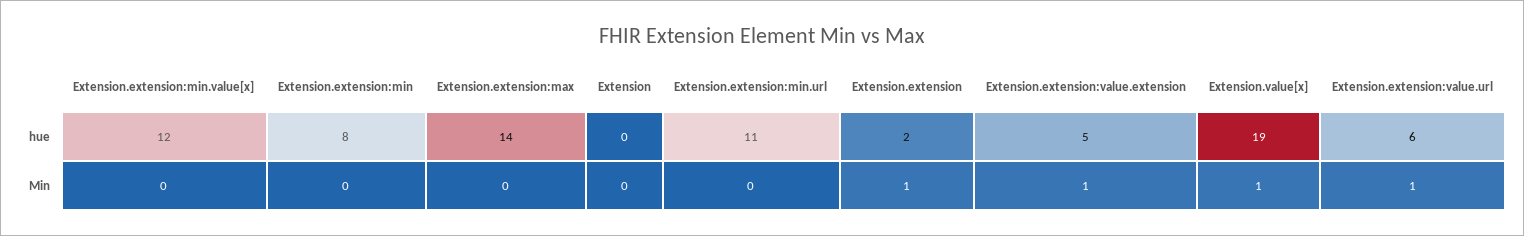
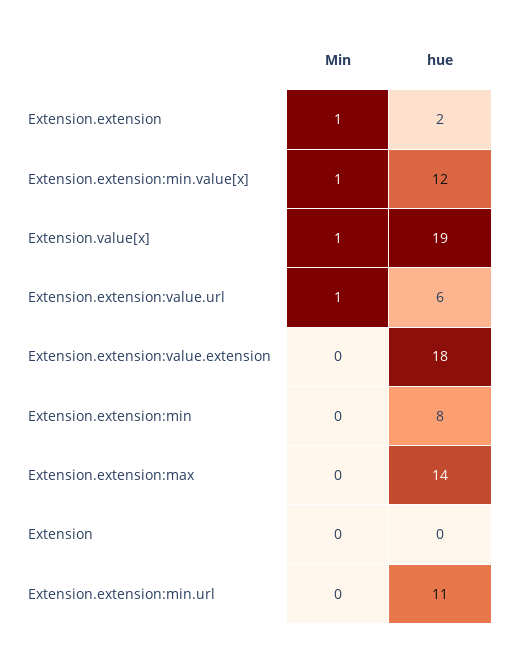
Extension.extension:value.extension, hue: 5 -> 18
Extension.extension:min.value[x], Min: 0 -> 1
Extension.extension:value.extension, Min: 1 -> 0

